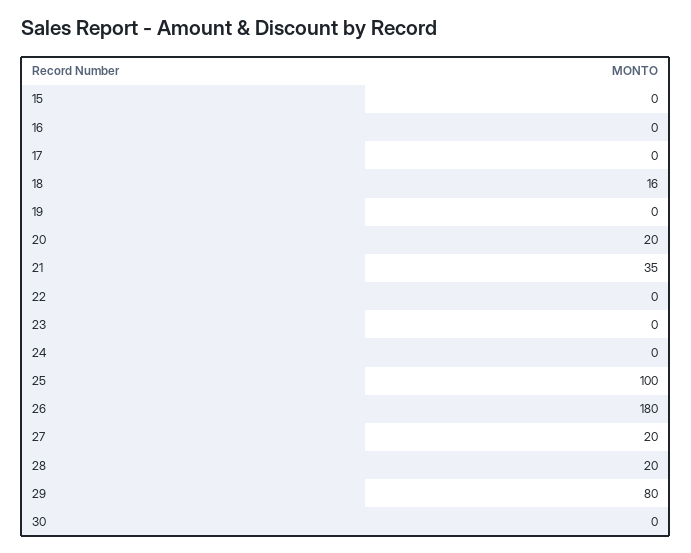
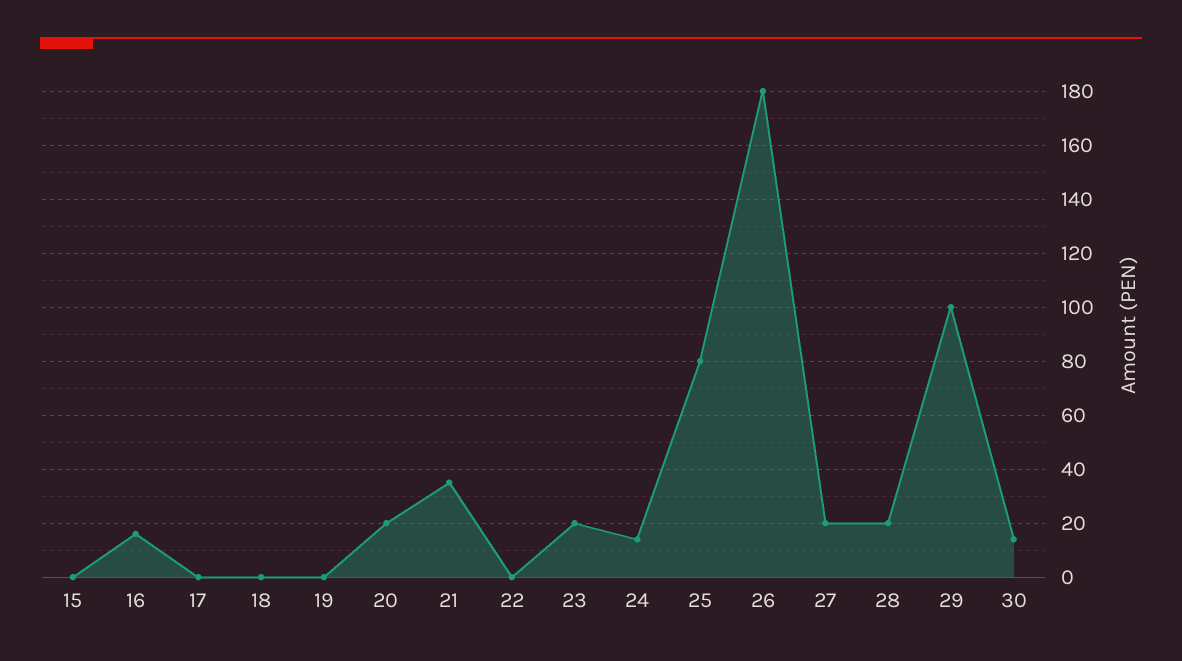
16: 0 -> 15
18: 16 -> 0
23: 0 -> 20
24: 0 -> 15
25: 100 -> 80
29: 80 -> 100
30: 0 -> 15

